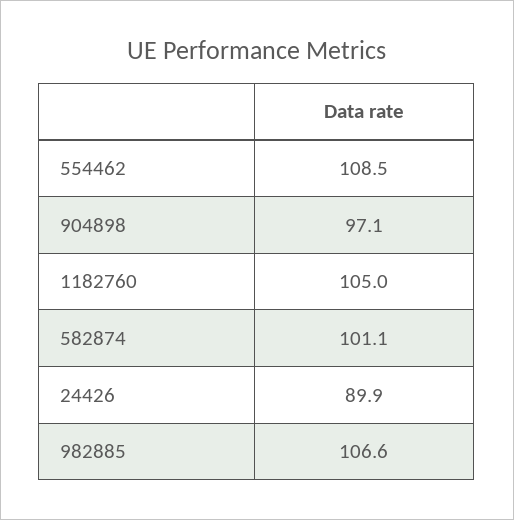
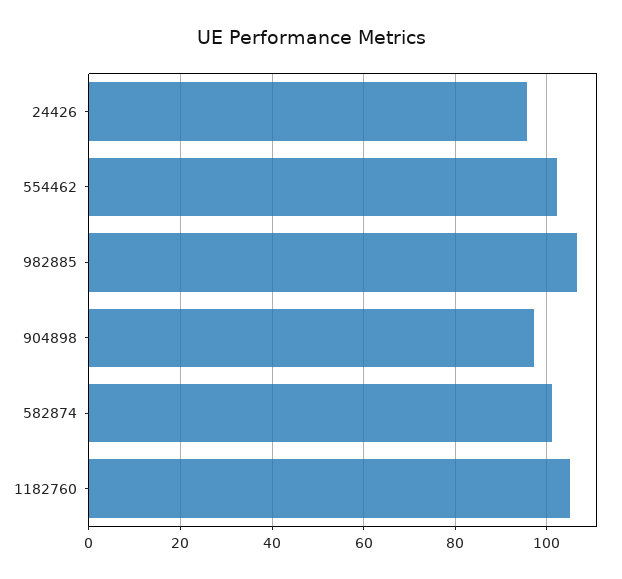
554462: 108.5 -> 102
24426: 89.9 -> 96

